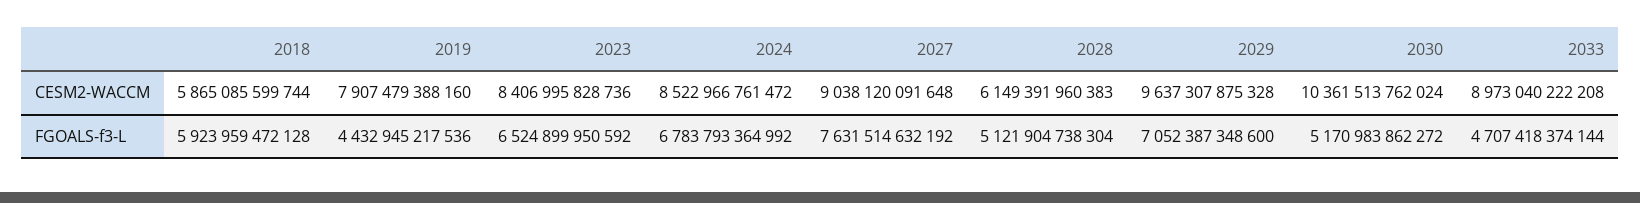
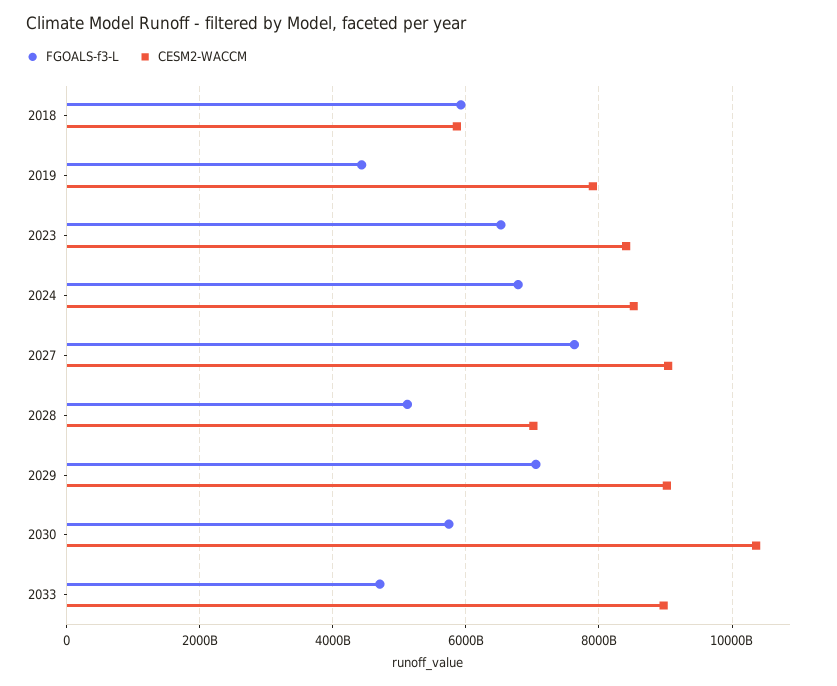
CESM2-WACCM, 2028: 6149391960383 -> 7000000000000
CESM2-WACCM, 2029: 9637307875328 -> 9000000000000
FGOALS-f3-L, 2030: 5170983862272 -> 5800000000000

